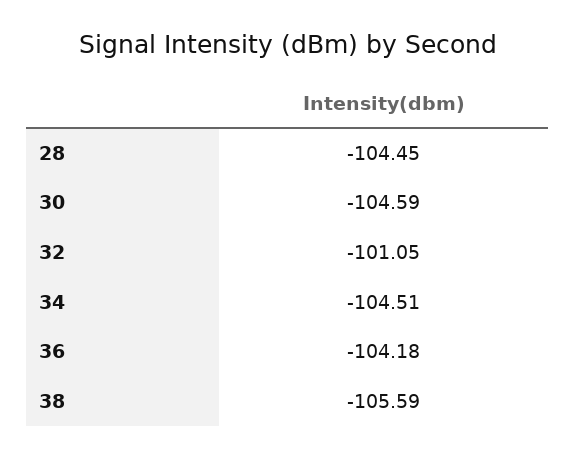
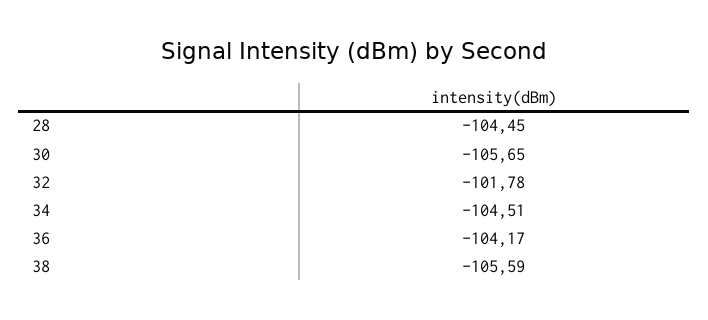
30: -104.59 -> -105.65
32: -101.05 -> -101.78
36: -104.18 -> -104.17

